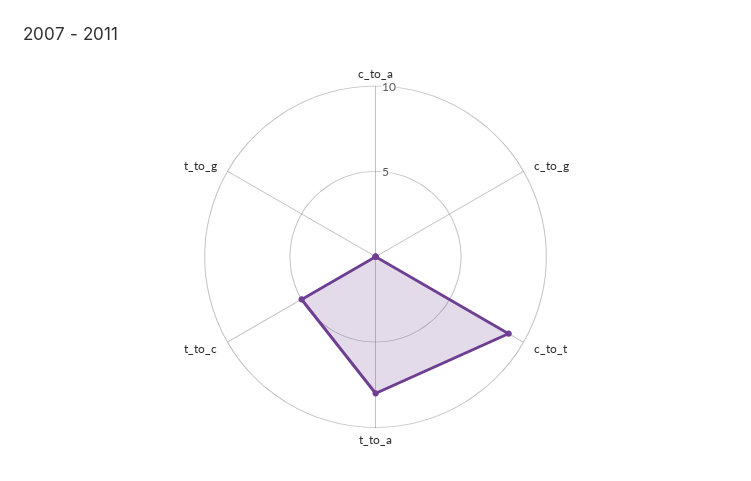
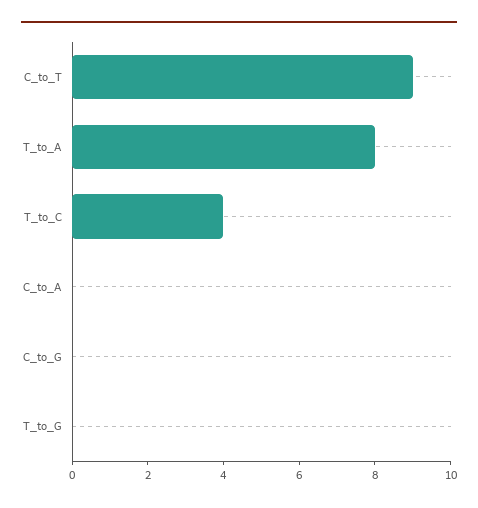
t_to_c: 5 -> 4

